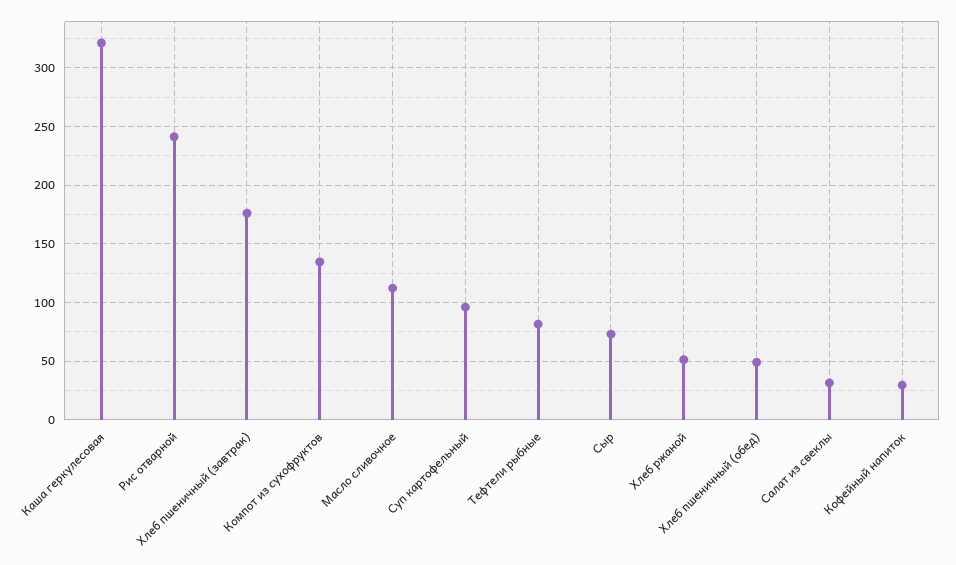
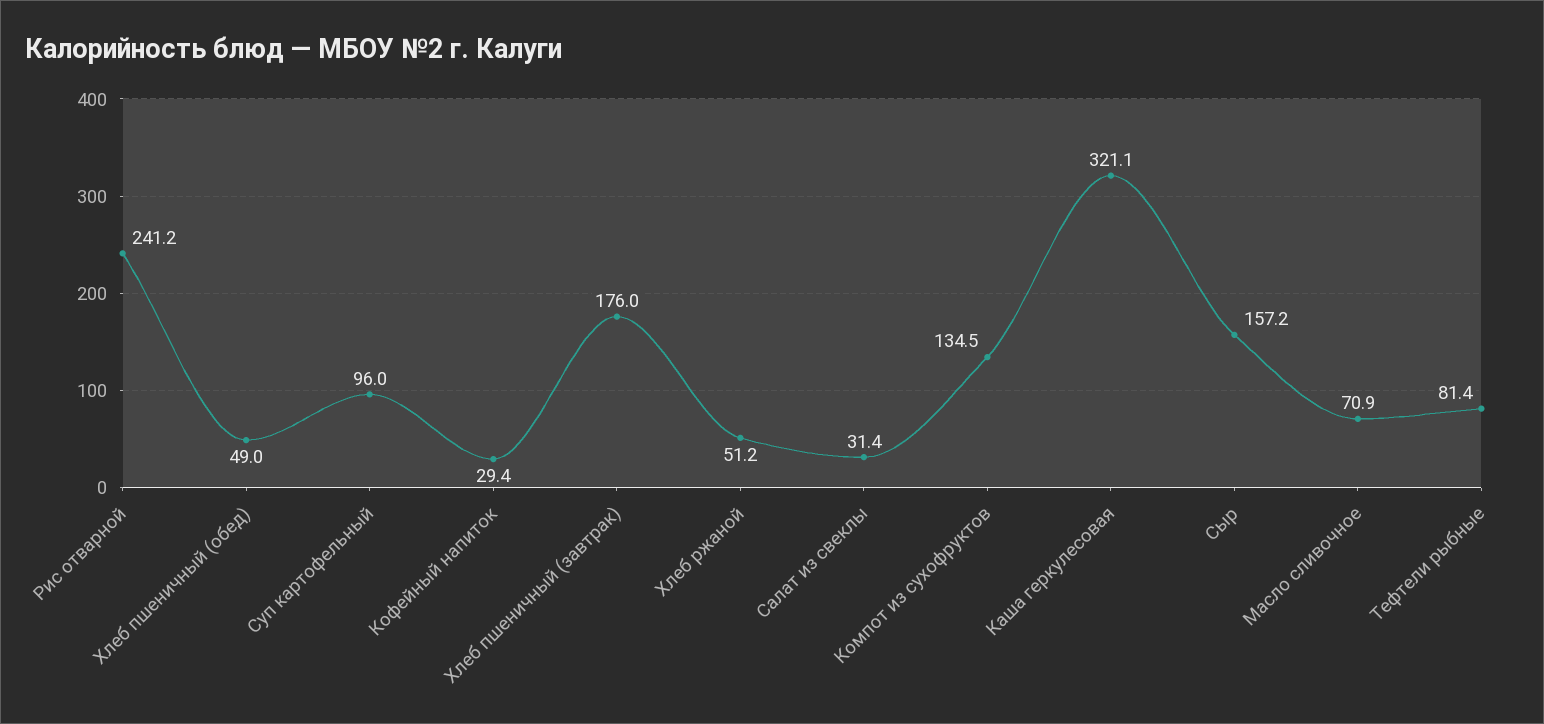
Масло сливочное: 110 -> 70.9
Сыр: 70 -> 157.2

